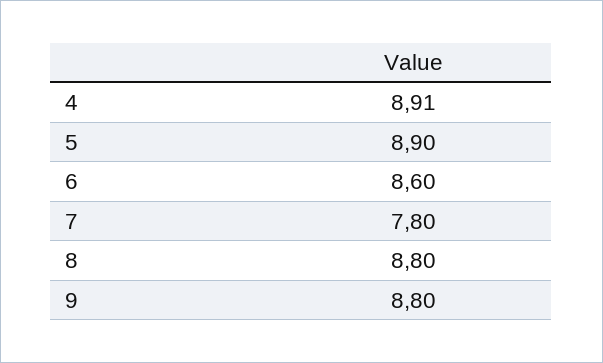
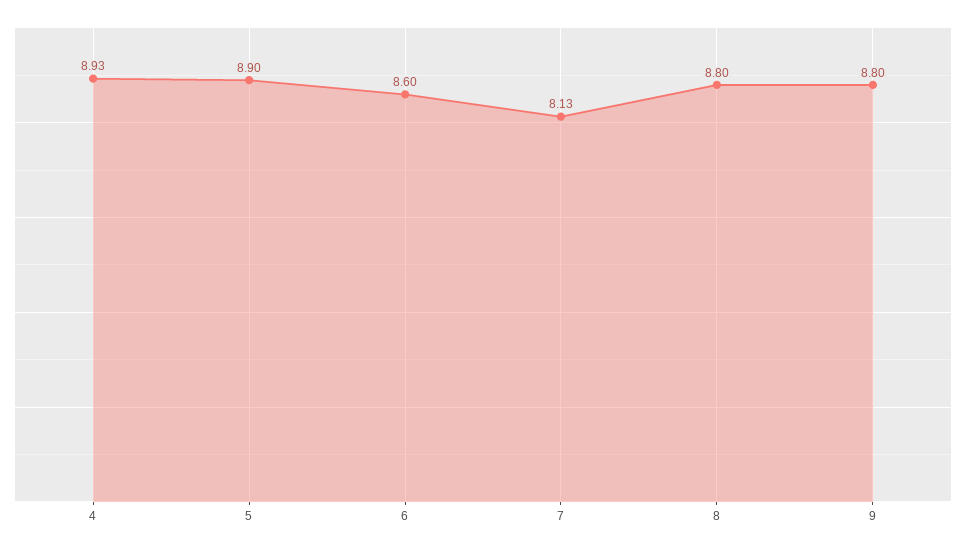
4: 8.91 -> 8.93
7: 7.8 -> 8.13

